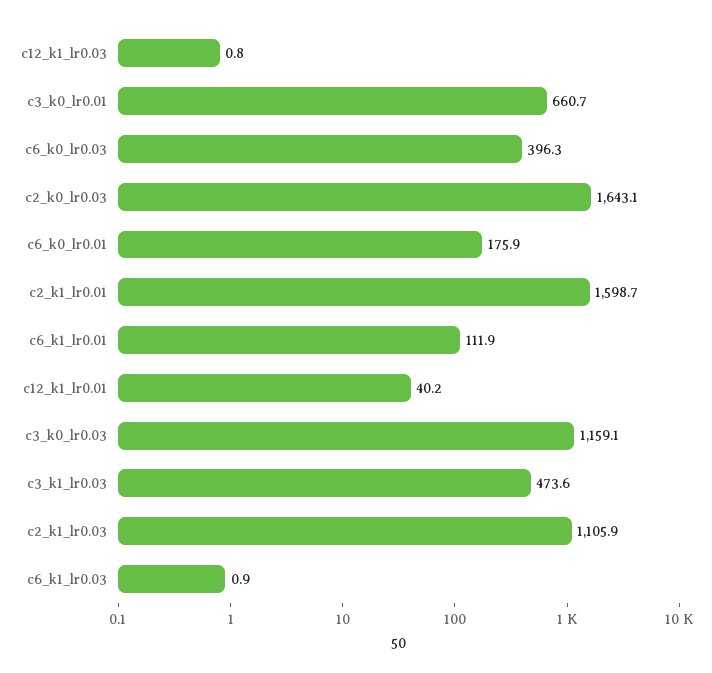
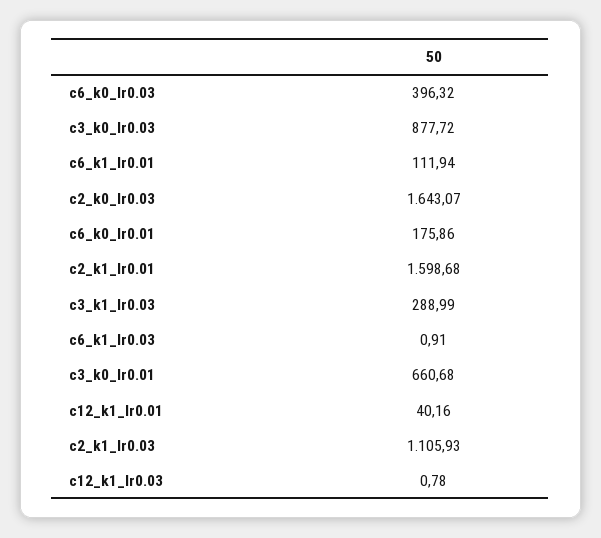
c3_k0_lr0.03: 1159.1 -> 877.72
c3_k1_lr0.03: 473.6 -> 288.99

